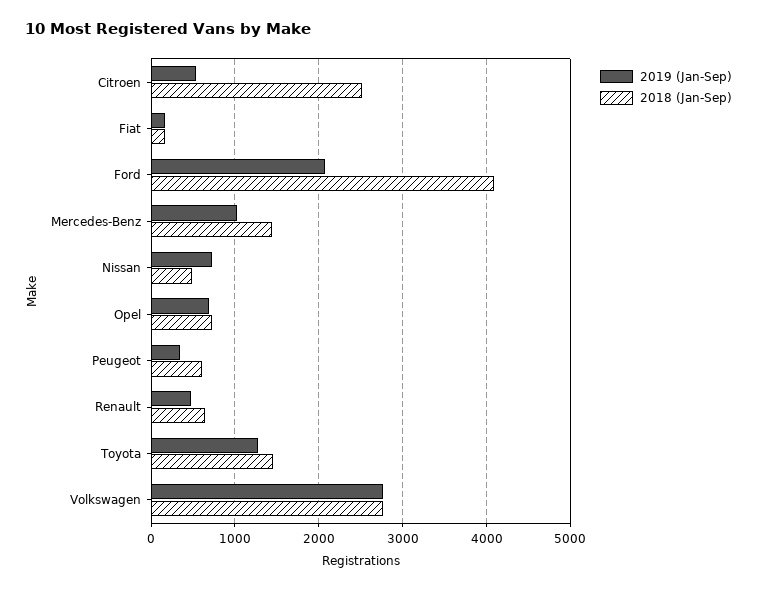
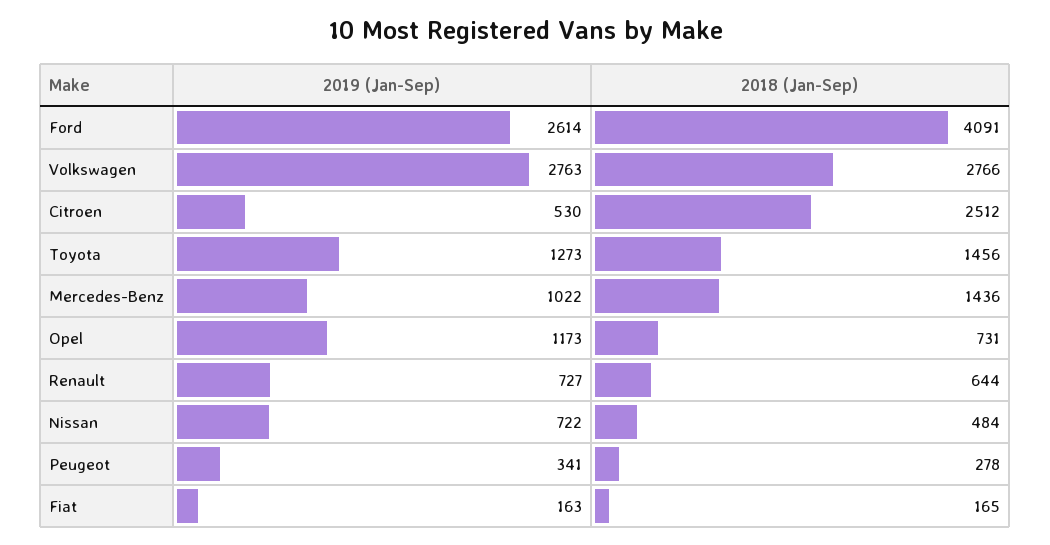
2019 (Jan-Sep), Ford: 2100 -> 2614
2019 (Jan-Sep), Opel: 700 -> 1173
2018 (Jan-Sep), Peugeot: 600 -> 278
2019 (Jan-Sep), Renault: 500 -> 727

